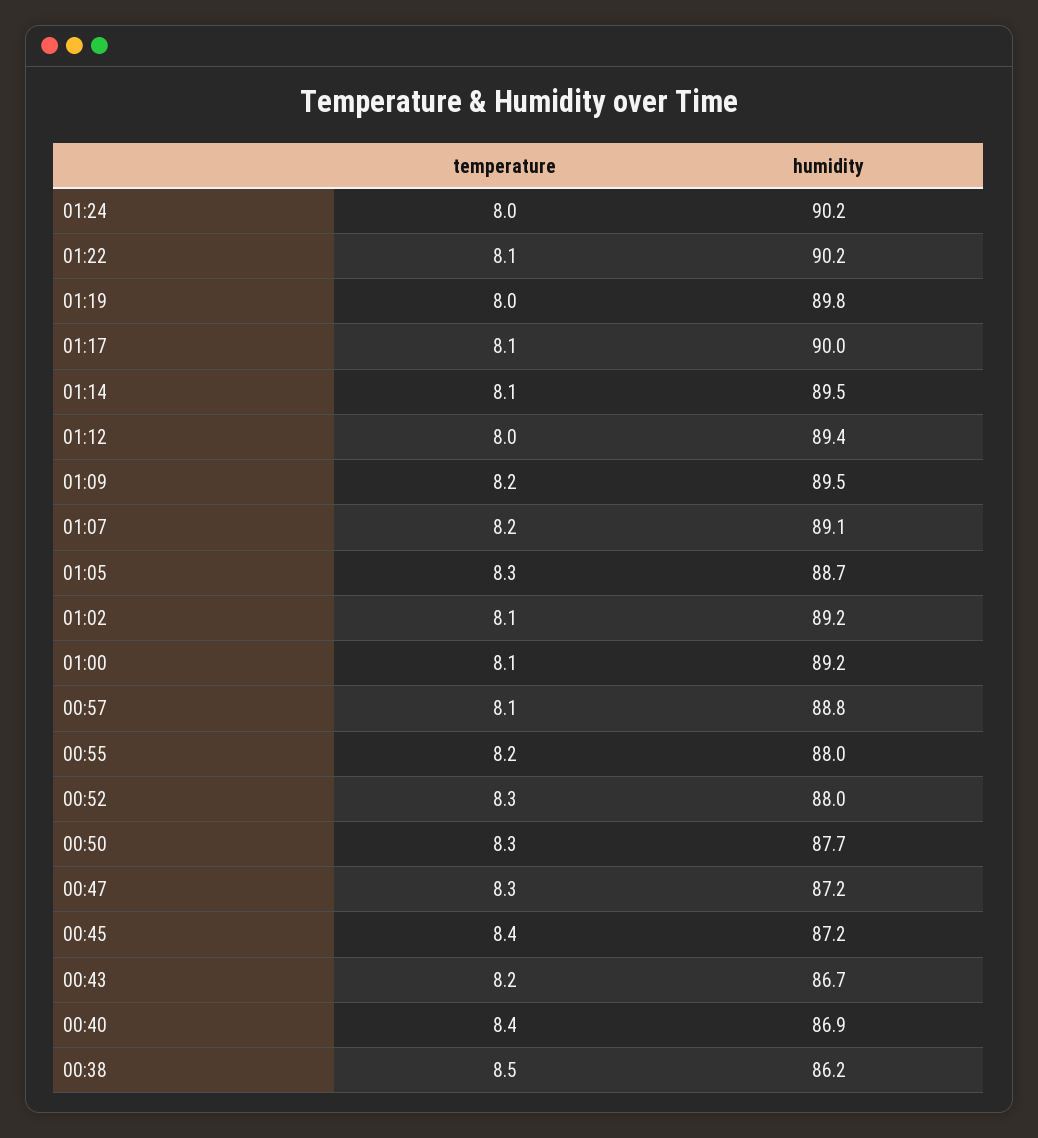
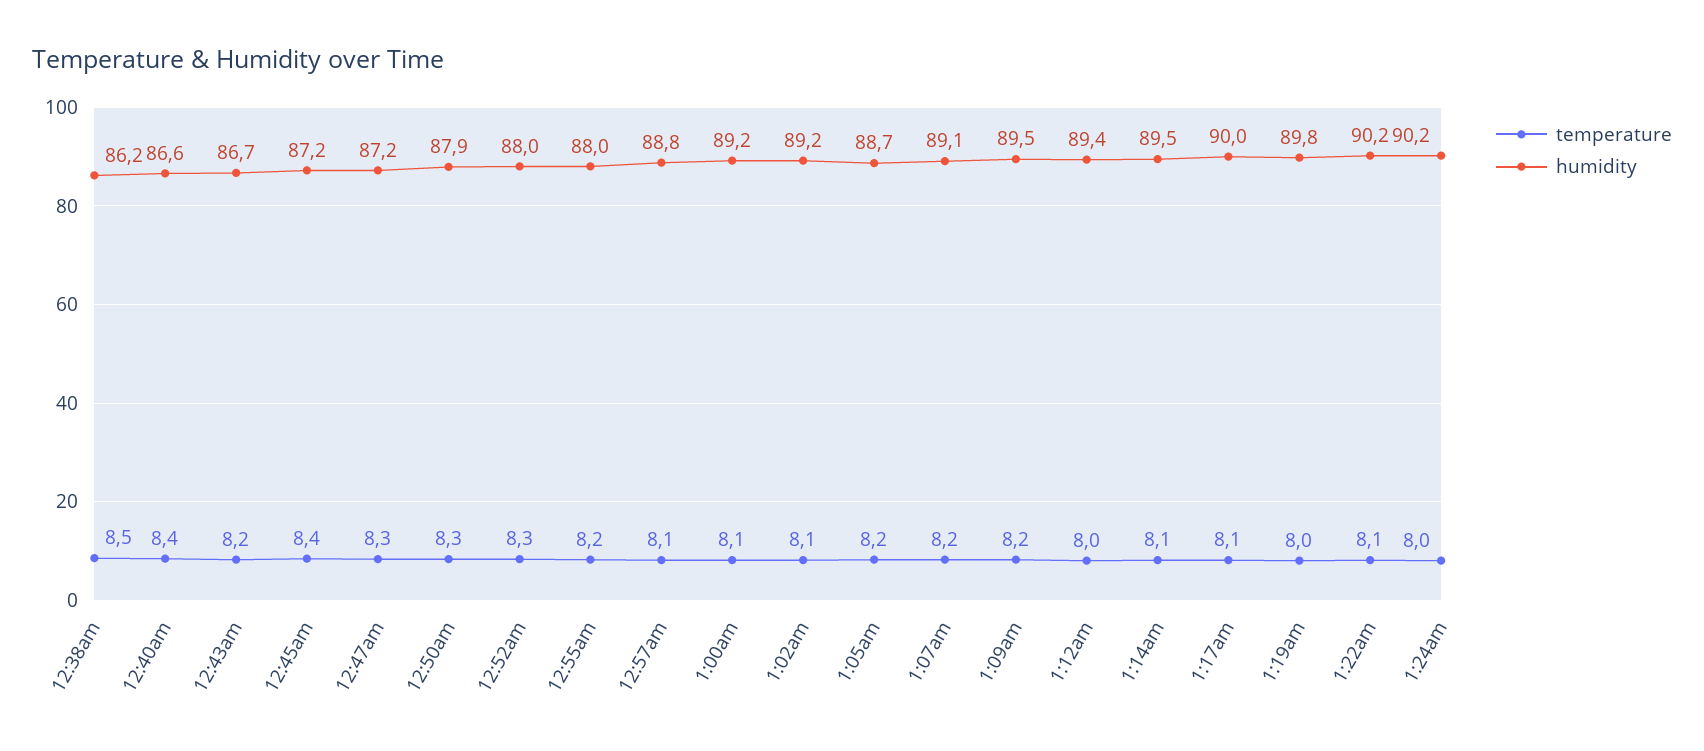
temperature, 01:05: 8.3 -> 8.2
humidity, 00:50: 87.7 -> 87.9
humidity, 00:40: 86.9 -> 86.6

